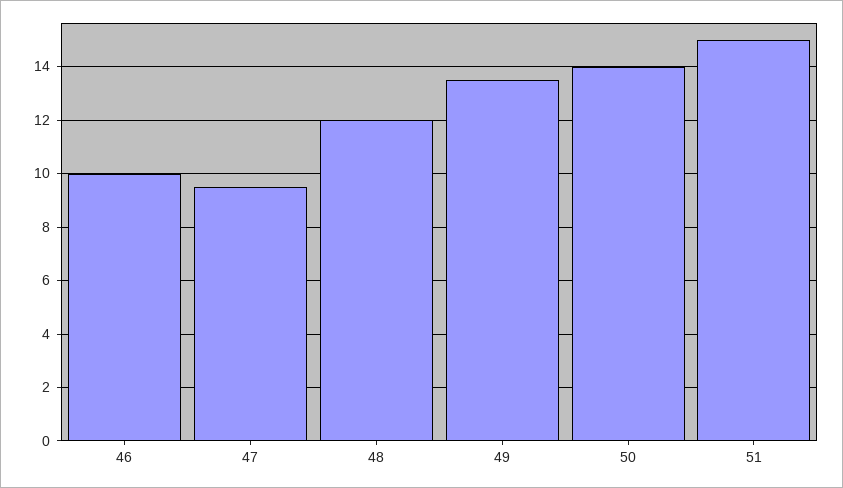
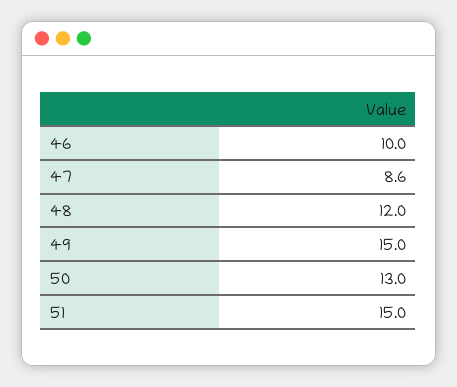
47: 9.5 -> 8.6
49: 13.5 -> 15
50: 14 -> 13

